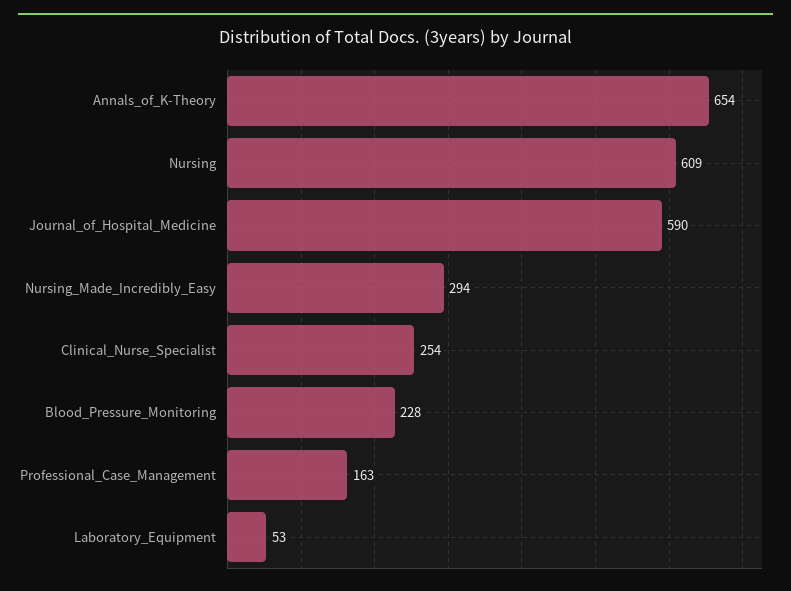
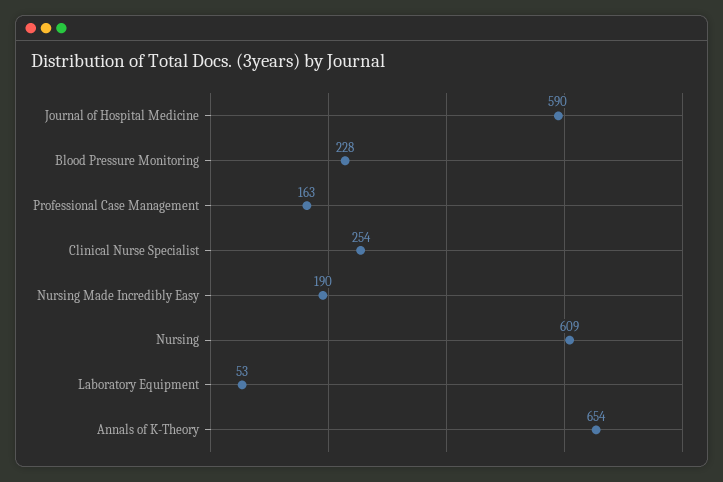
Nursing_Made_Incredibly_Easy: 294 -> 190

